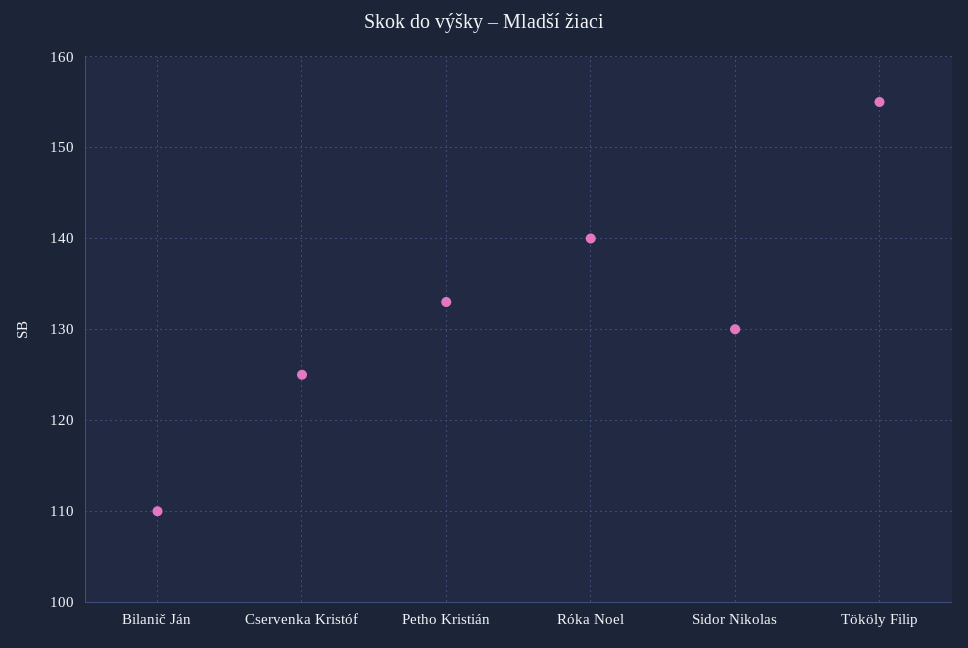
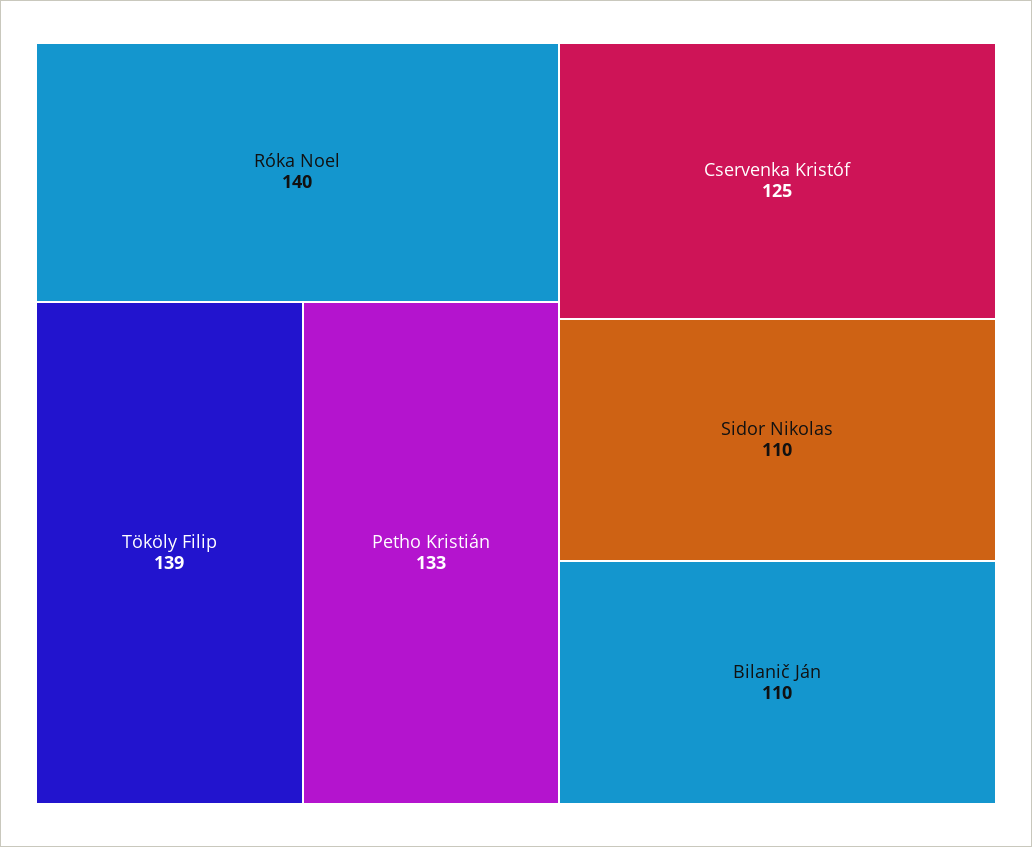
Sidor Nikolas: 130 -> 110
Tököly Filip: 155 -> 139

